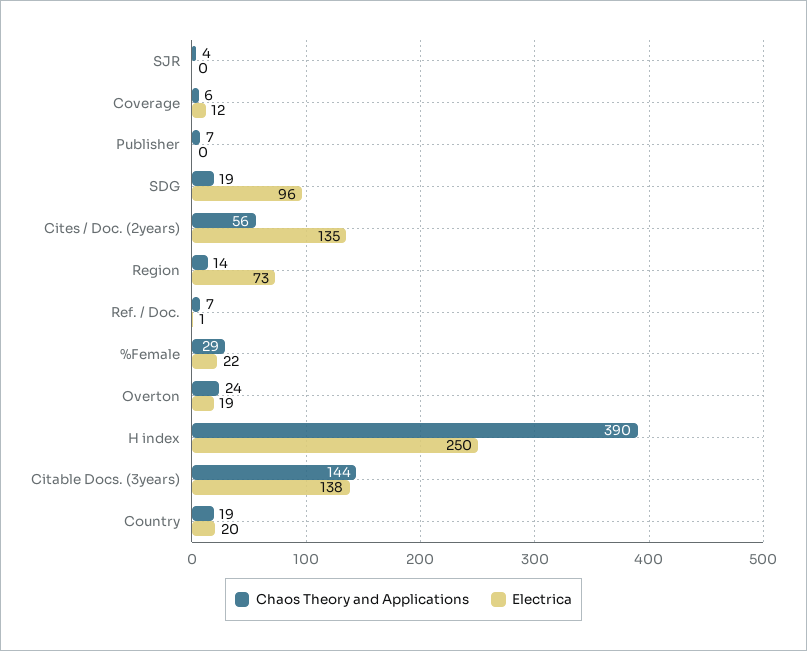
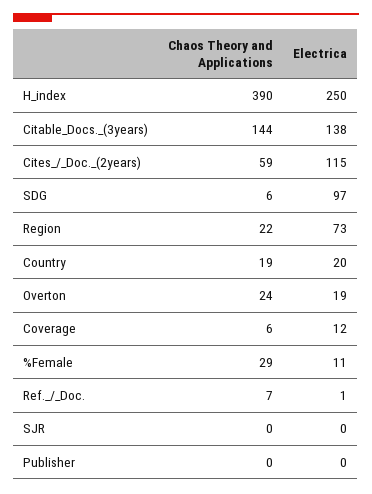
Chaos Theory and Applications, SJR: 4 -> 0
Chaos Theory and Applications, Publisher: 7 -> 0
Chaos Theory and Applications, SDG: 19 -> 6
Electrica, SDG: 96 -> 97
Chaos Theory and Applications, Cites / Doc. (2years): 56 -> 59
Electrica, Cites / Doc. (2years): 135 -> 115
Chaos Theory and Applications, Region: 14 -> 22
Electrica, %Female: 22 -> 11

